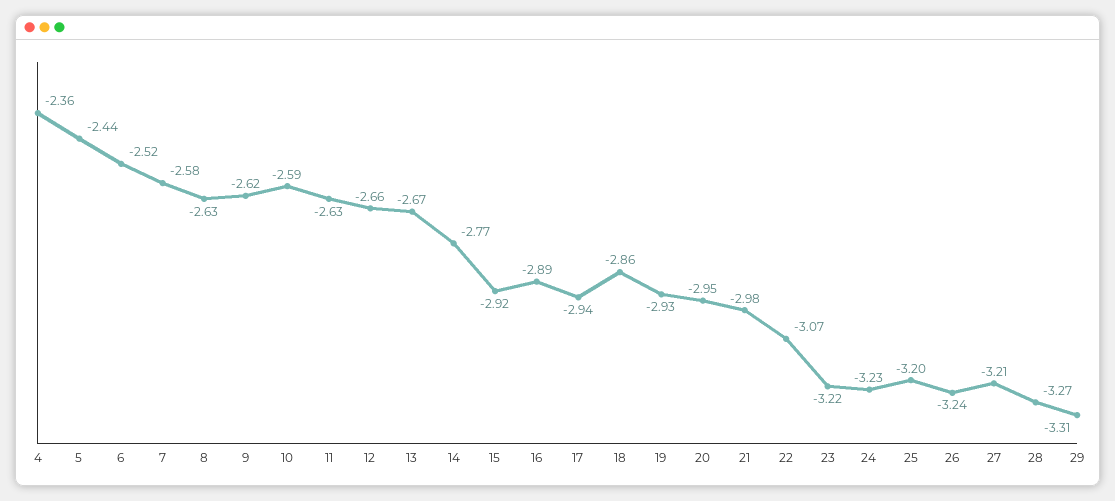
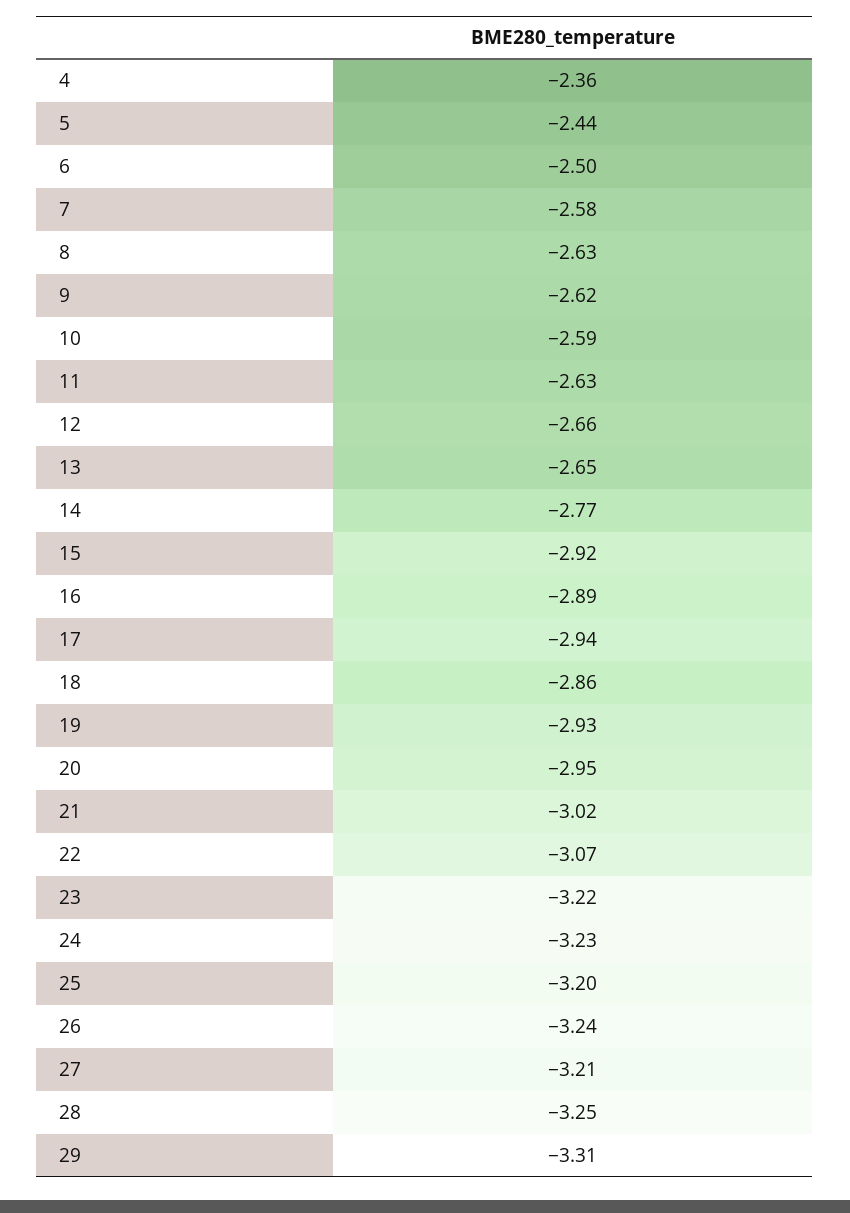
6: -2.52 -> -2.5
13: -2.67 -> -2.65
21: -2.98 -> -3.02
28: -3.27 -> -3.25

